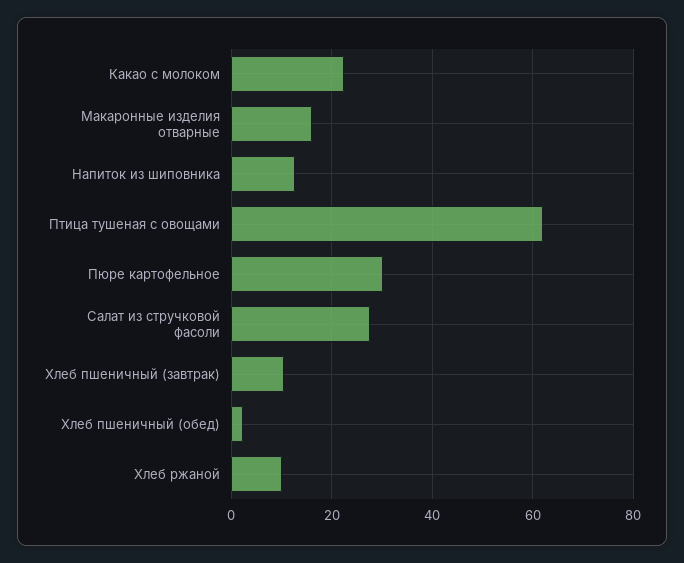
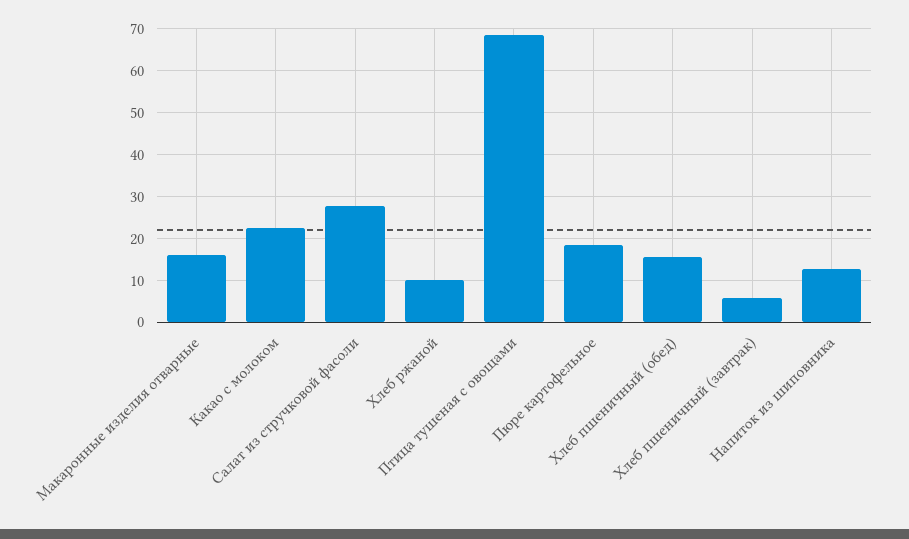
Птица тушеная с овощами: 62 -> 68
Пюре картофельное: 30 -> 18
Хлеб пшеничный (завтрак): 10 -> 6
Хлеб пшеничный (обед): 2 -> 16

